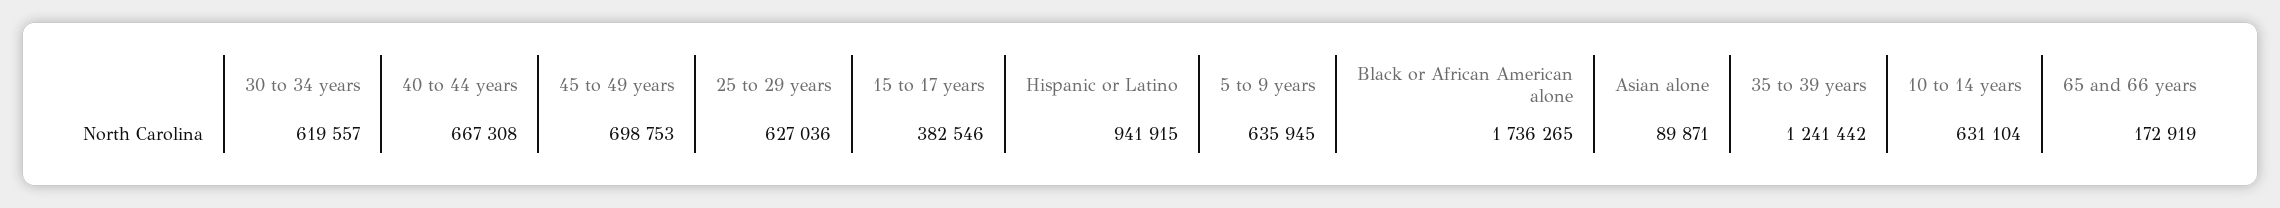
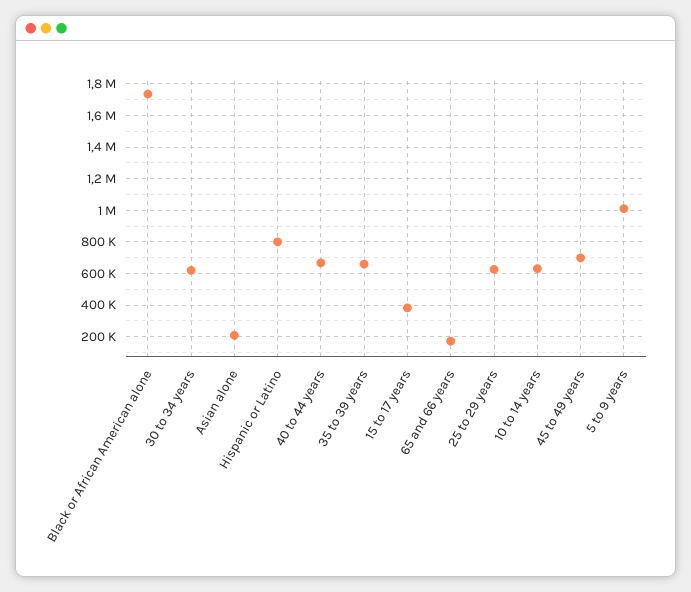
Hispanic or Latino: 941915 -> 800000
5 to 9 years: 635945 -> 1000000
Asian alone: 89871 -> 200000
35 to 39 years: 1241442 -> 650000

